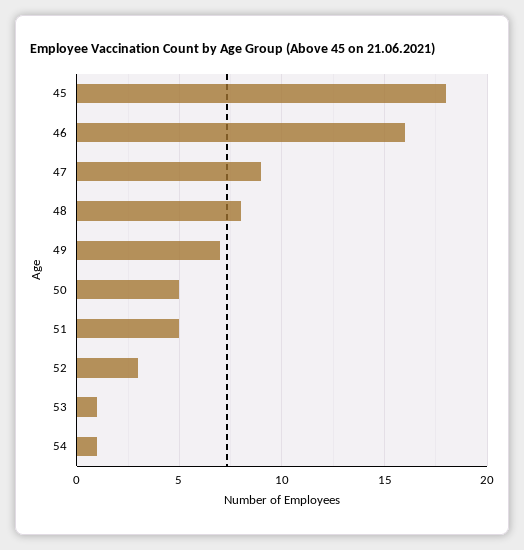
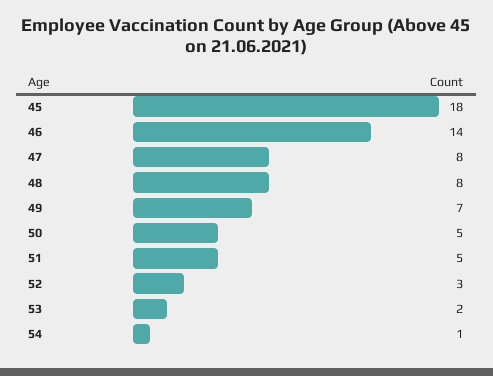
46: 16 -> 14
47: 9 -> 8
53: 1 -> 2

